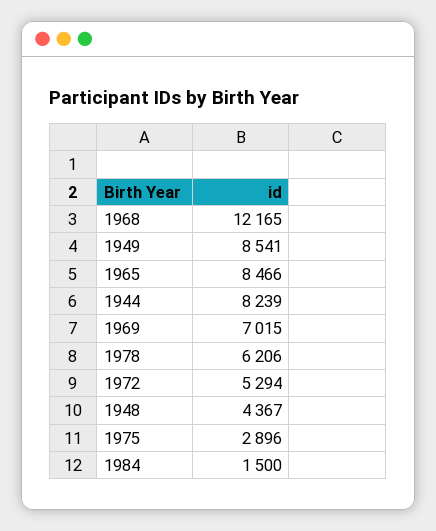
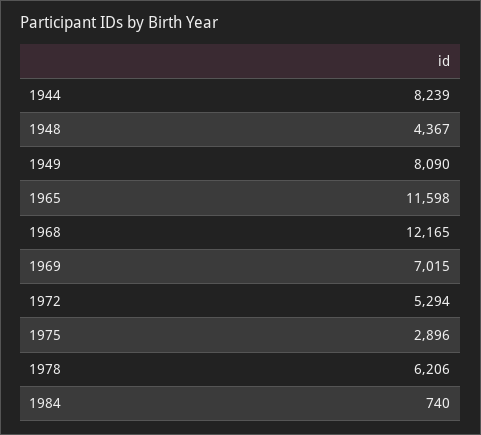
1949: 8541 -> 8090
1965: 8466 -> 11598
1984: 1500 -> 740

